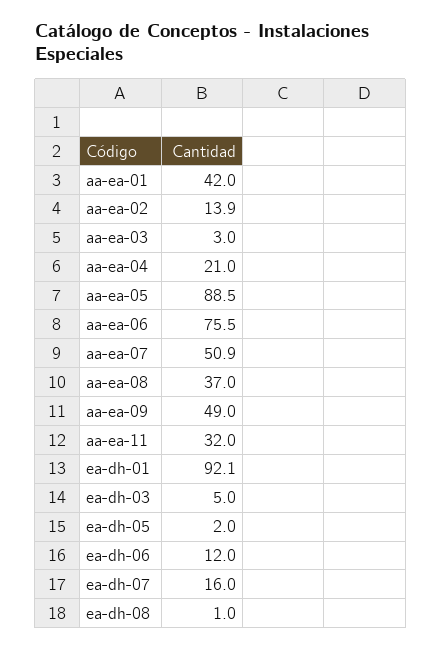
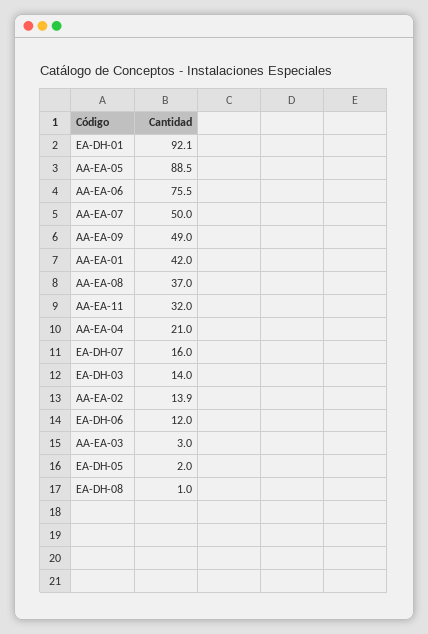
aa-ea-07: 50.9 -> 50
ea-dh-03: 5 -> 14

